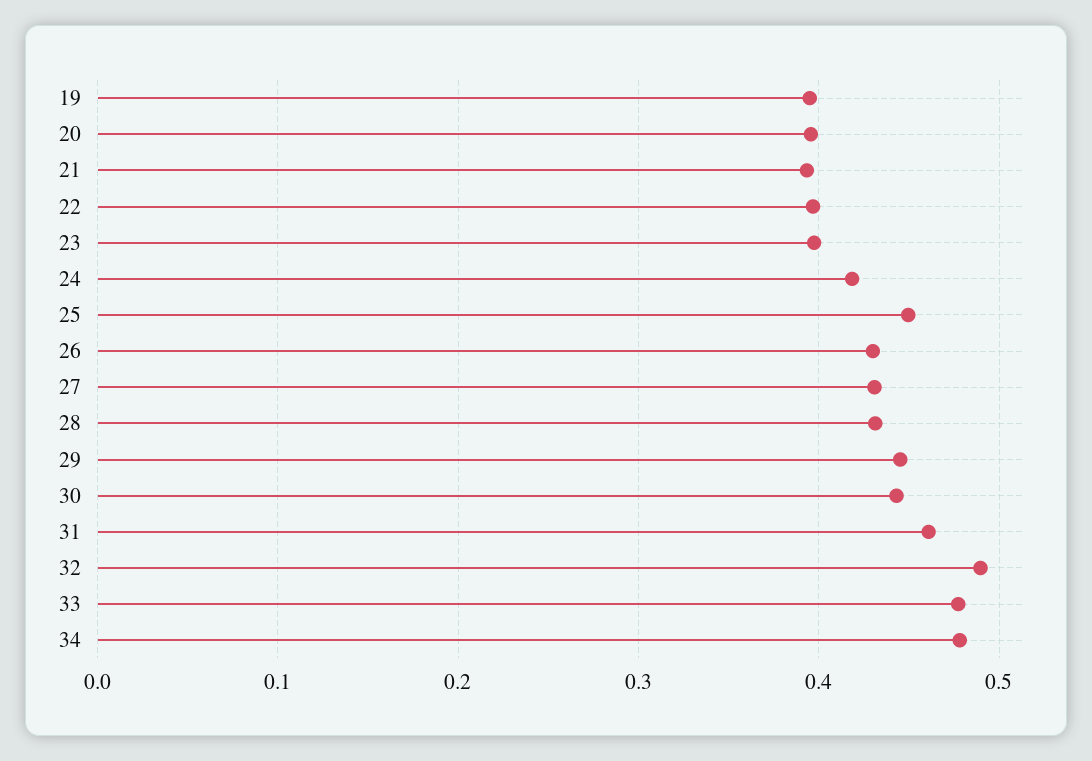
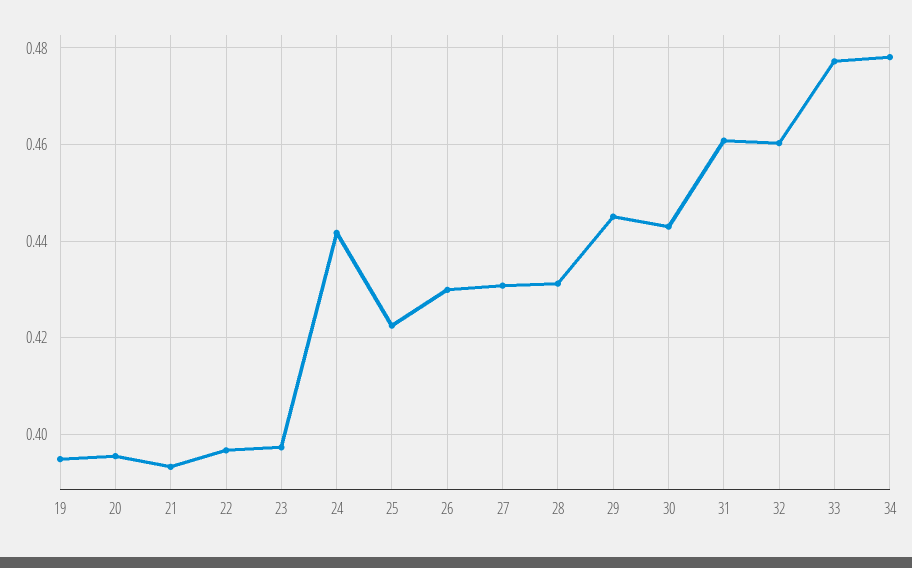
24: 0.42 -> 0.442
25: 0.45 -> 0.422
32: 0.49 -> 0.46

